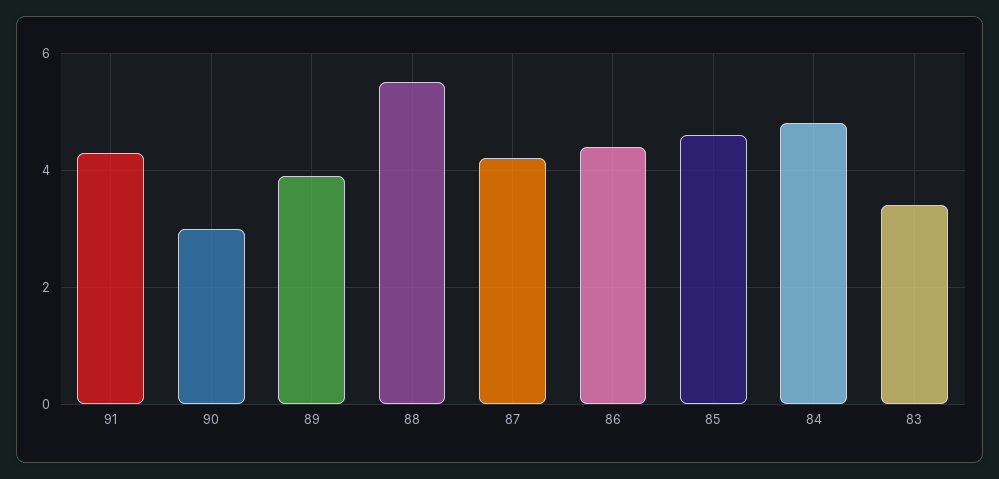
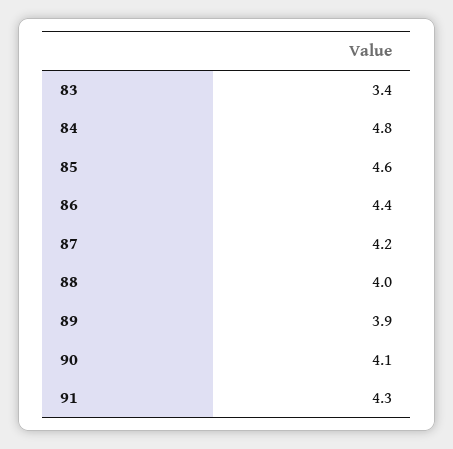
90: 3 -> 4.1
88: 5.5 -> 4

